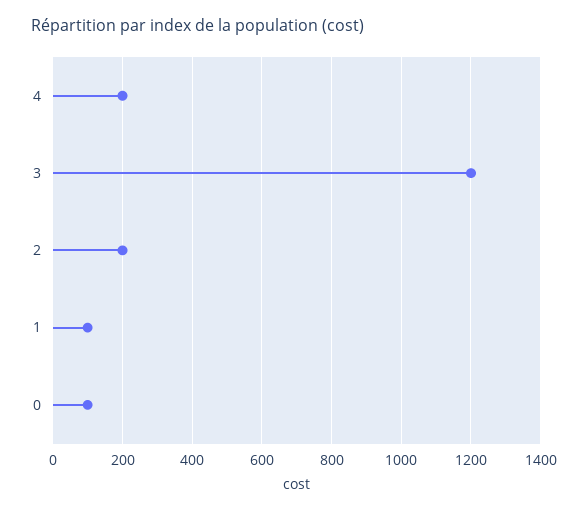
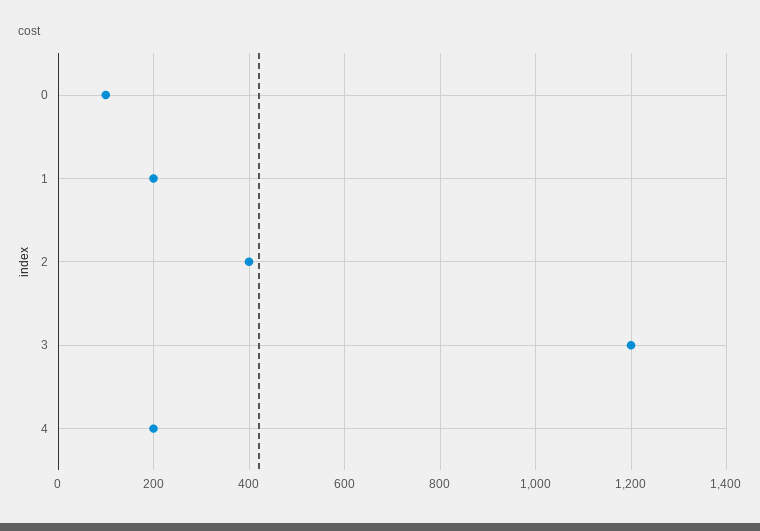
2: 200 -> 400
1: 100 -> 200

